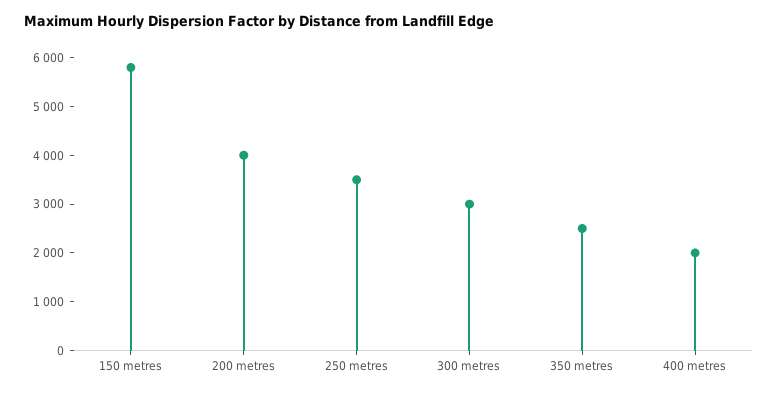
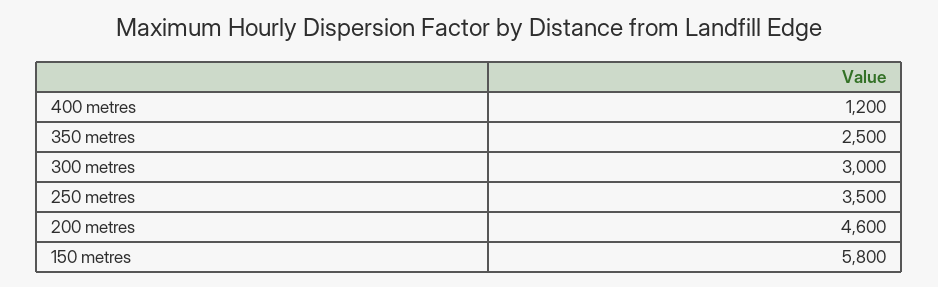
200 metres: 4000 -> 4600
400 metres: 2000 -> 1200

